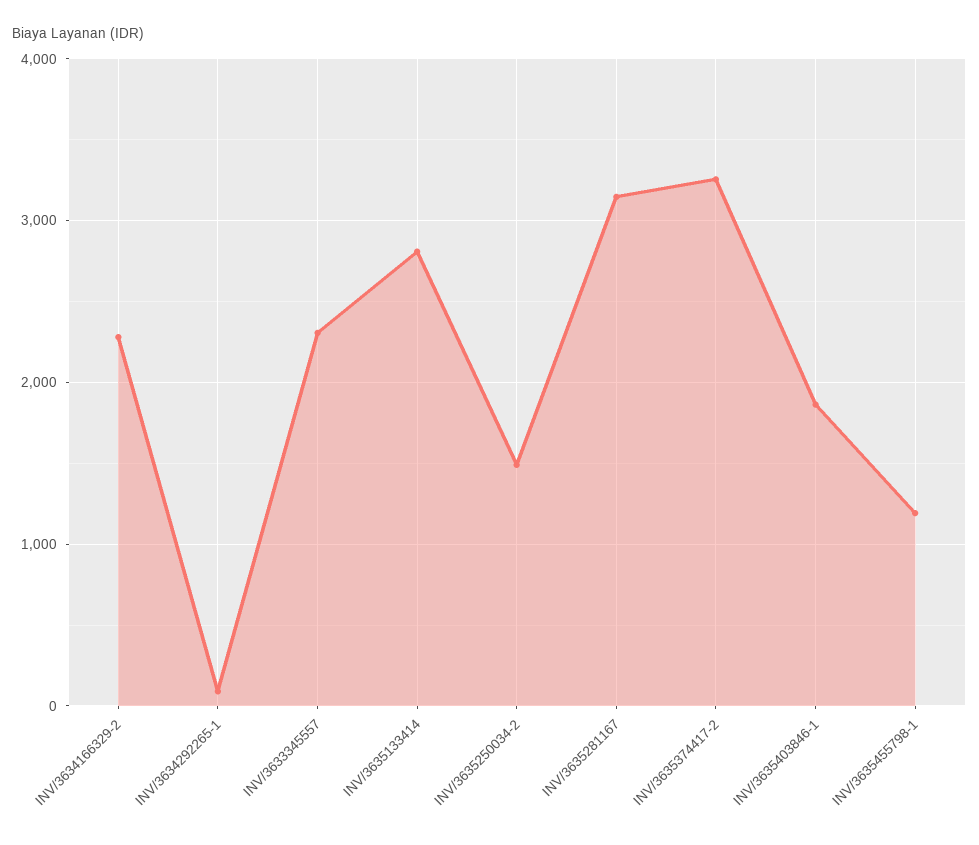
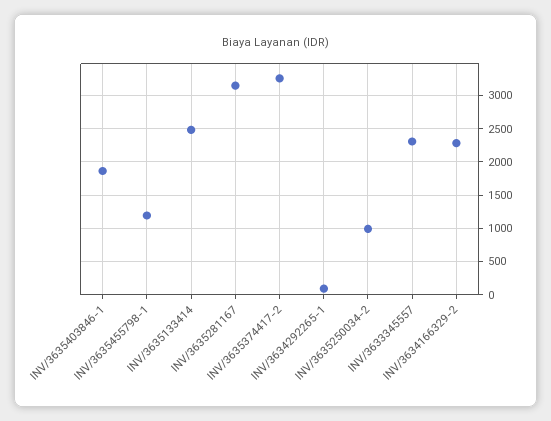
INV/3635133414: 2800 -> 2500
INV/3635250034-2: 1500 -> 1000

